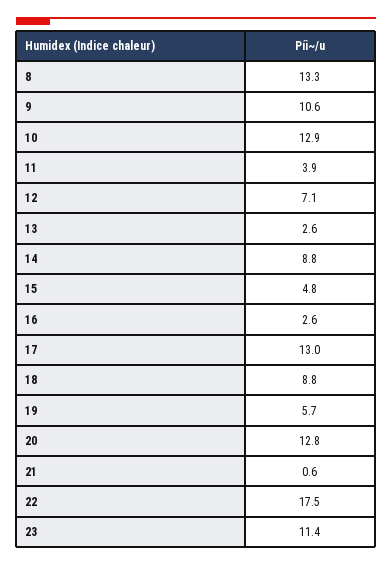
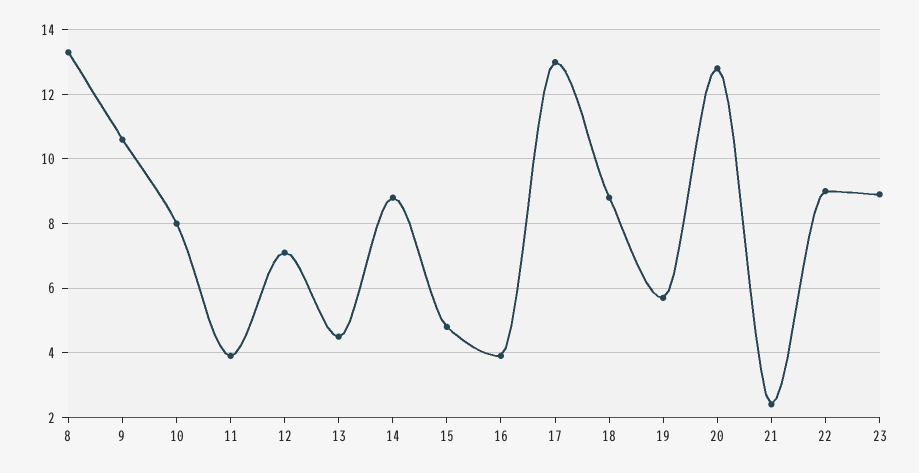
10: 12.9 -> 8
13: 2.6 -> 4.5
16: 2.6 -> 4
21: 0.6 -> 2.5
22: 17.5 -> 9
23: 11.4 -> 9

